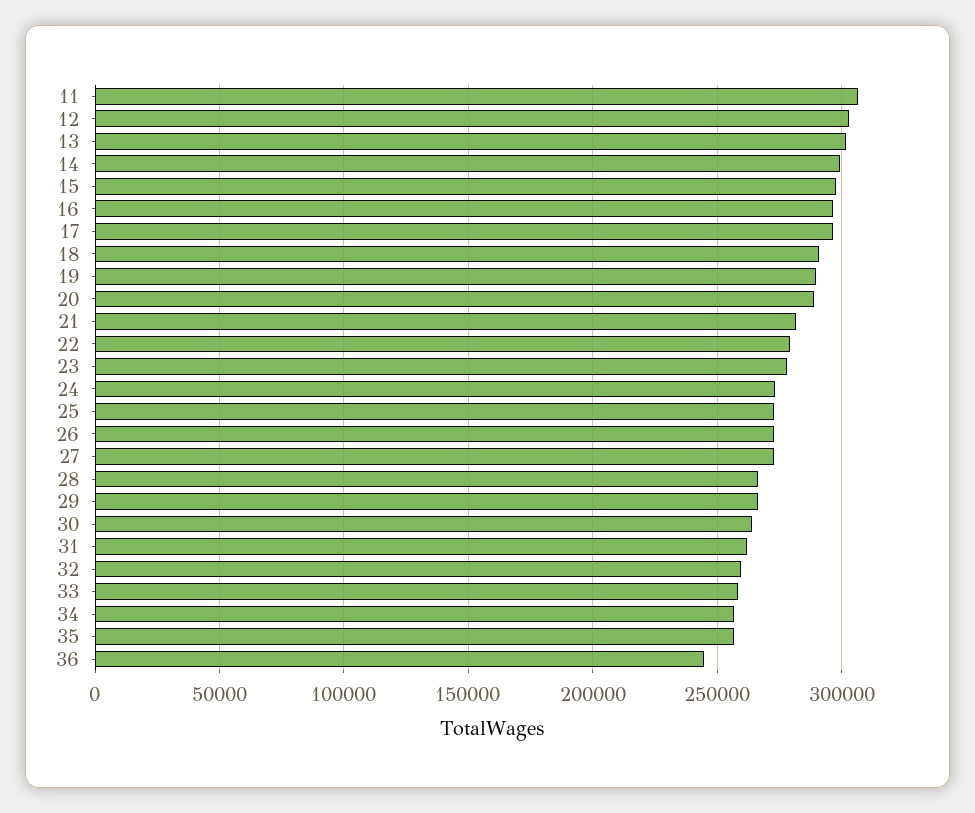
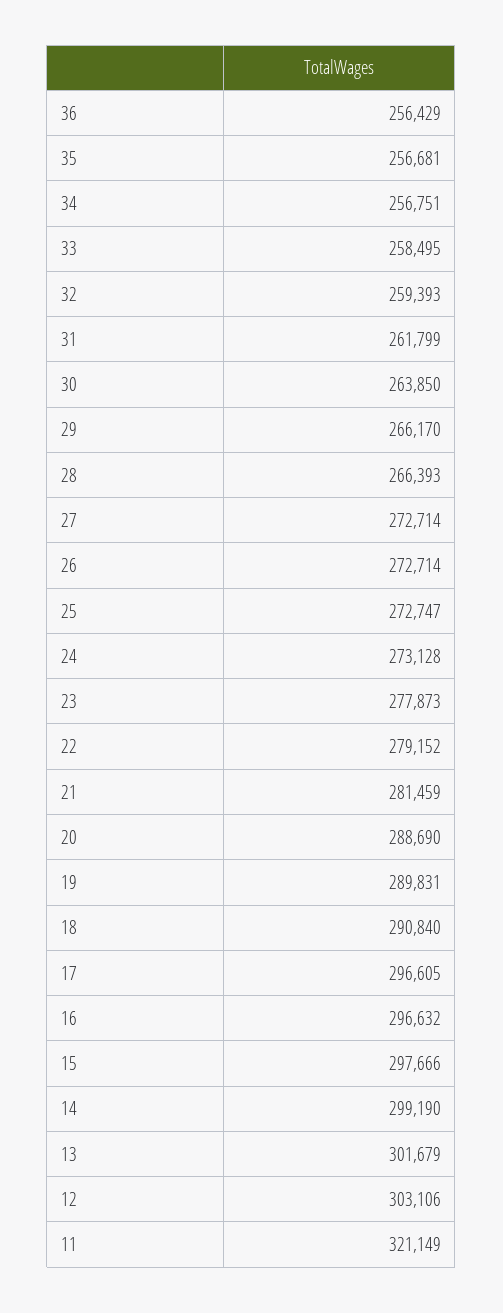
11: 305000 -> 321149
36: 245000 -> 256429

